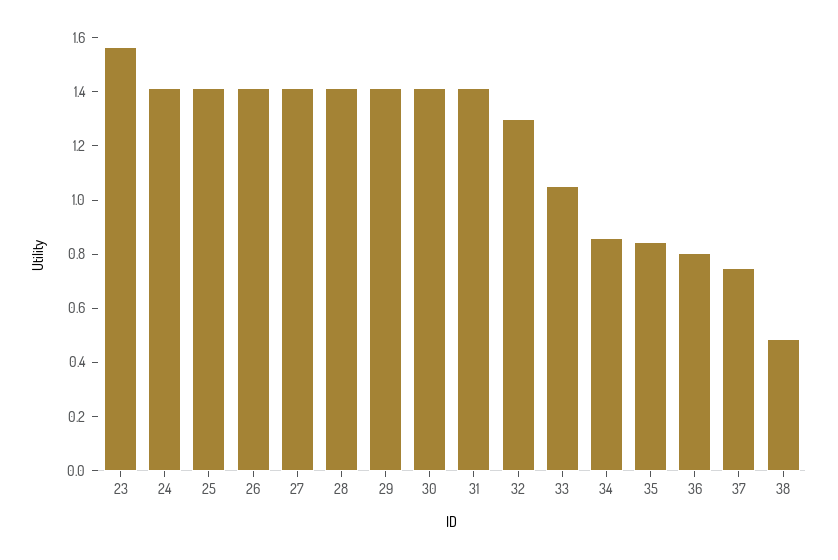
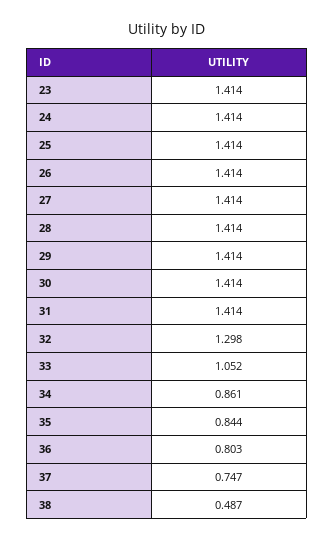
23: 1.55 -> 1.414

